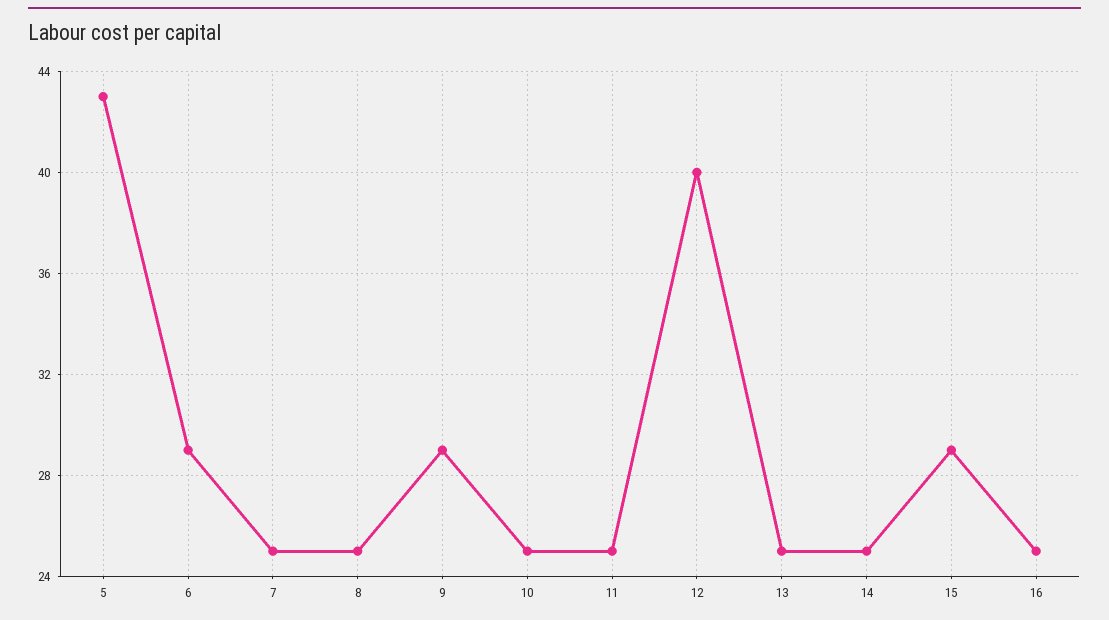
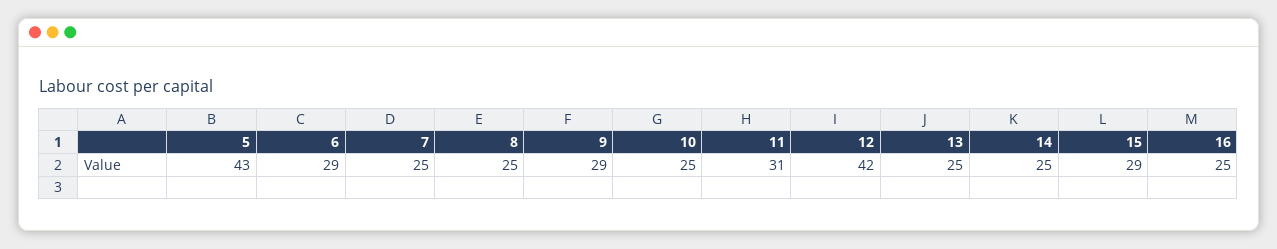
11: 25 -> 31
12: 40 -> 42

